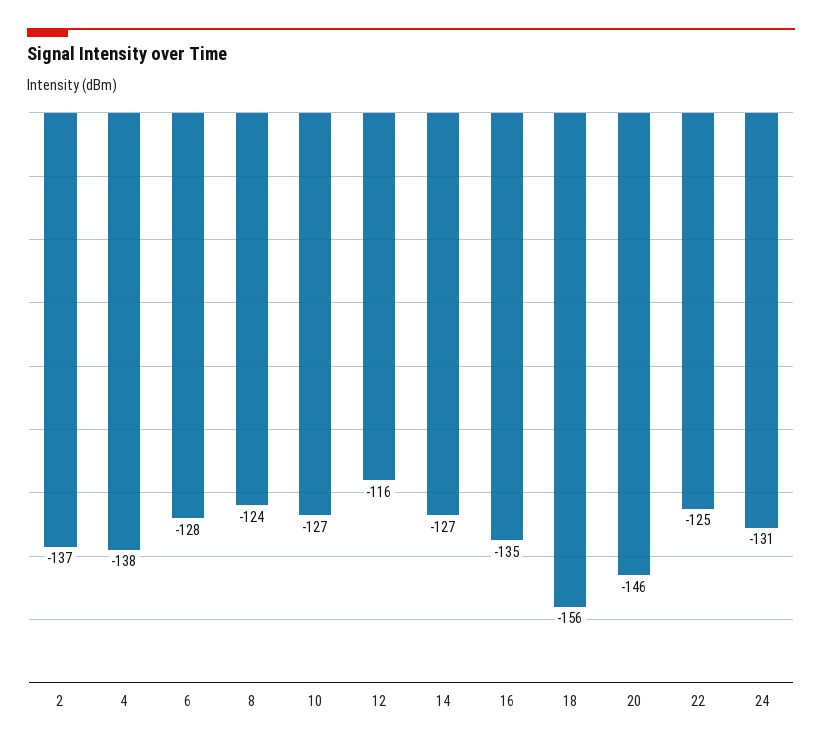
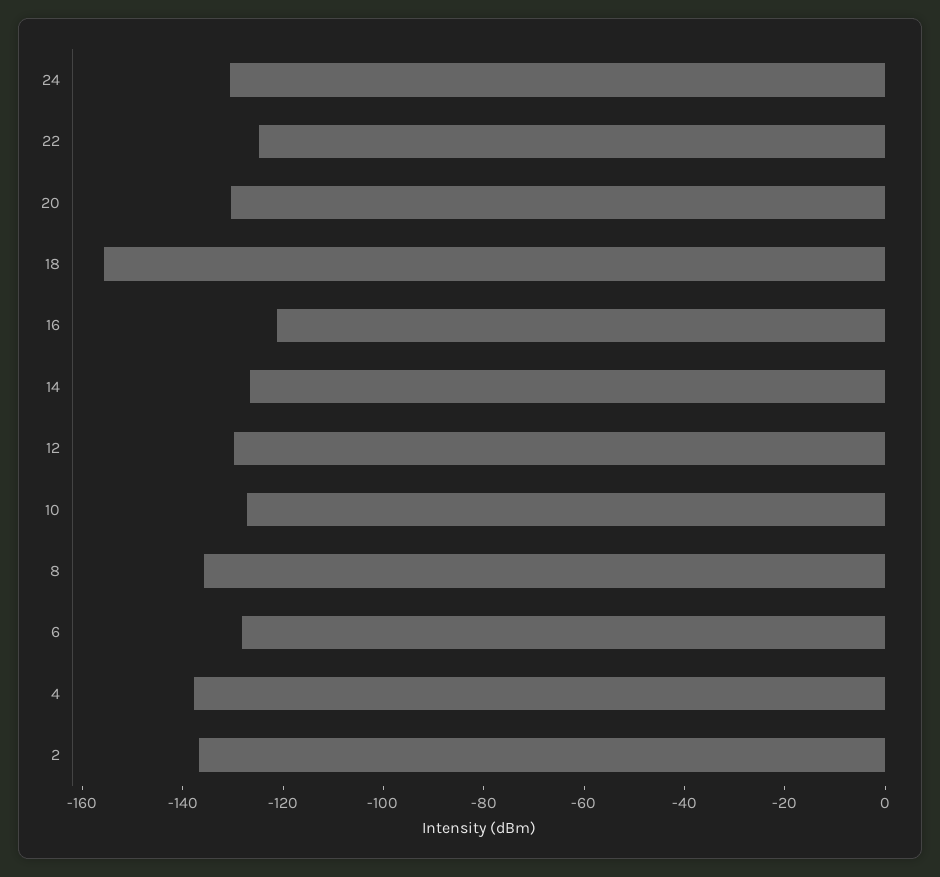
8: -124 -> -135
12: -116 -> -130
16: -135 -> -120
20: -146 -> -130

